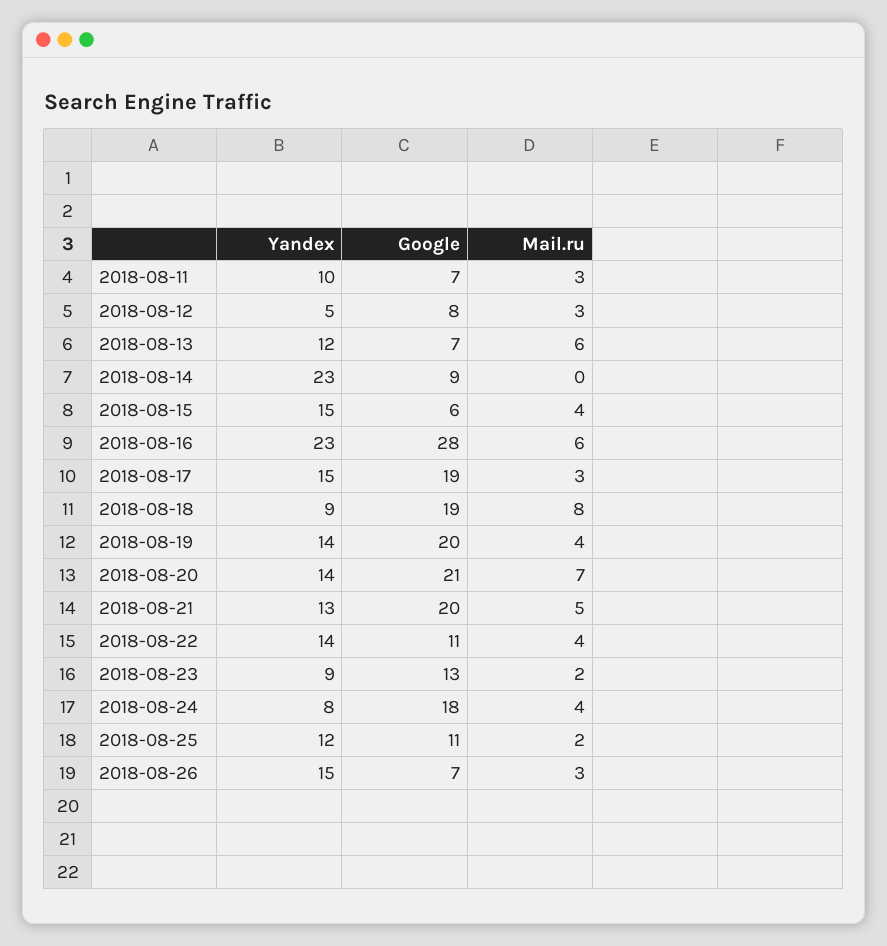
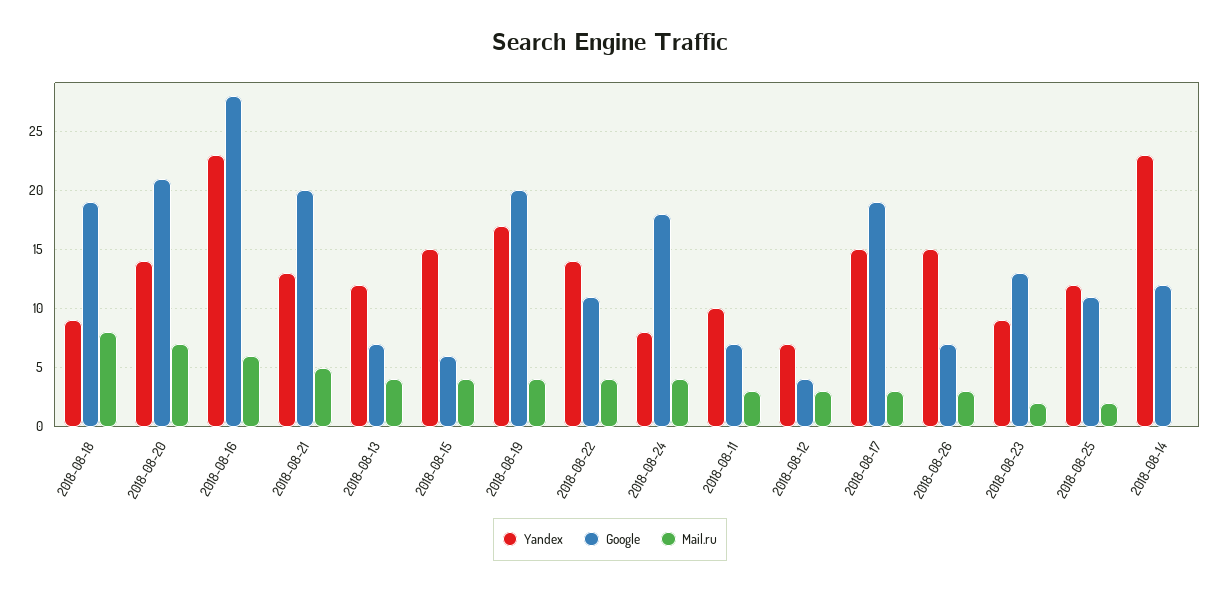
Yandex, 2018-08-12: 5 -> 7
Google, 2018-08-12: 8 -> 4
Mail.ru, 2018-08-13: 6 -> 4
Google, 2018-08-14: 9 -> 12
Yandex, 2018-08-19: 14 -> 17

